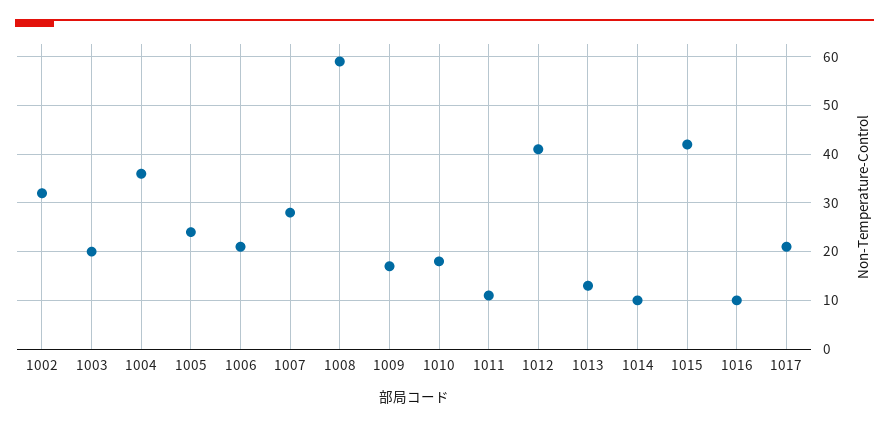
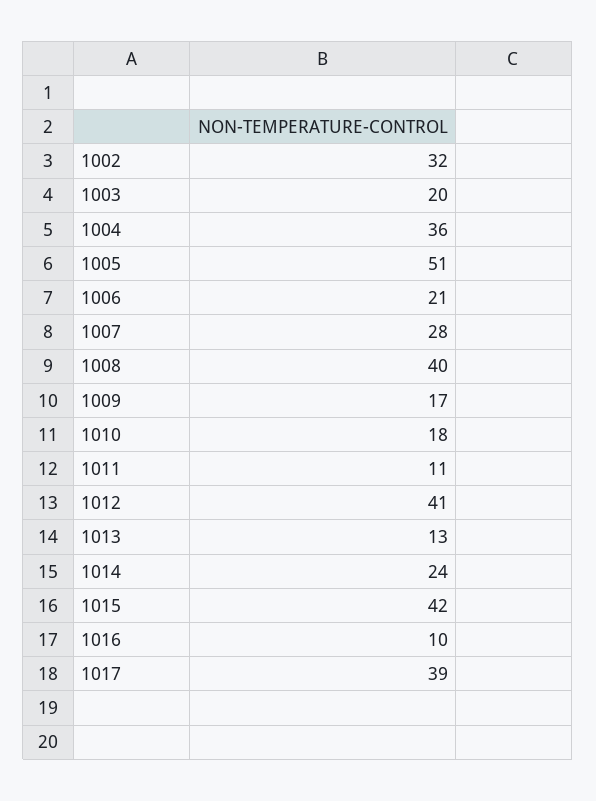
1005: 25 -> 51
1008: 60 -> 40
1014: 10 -> 24
1017: 20 -> 39

